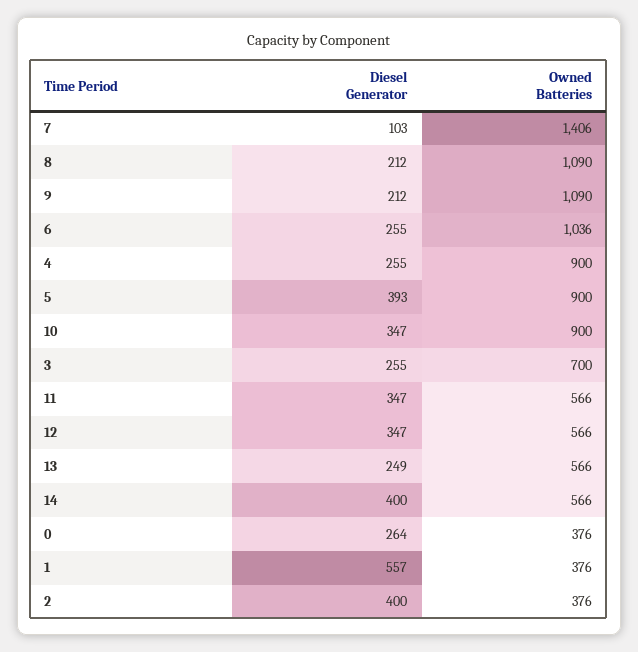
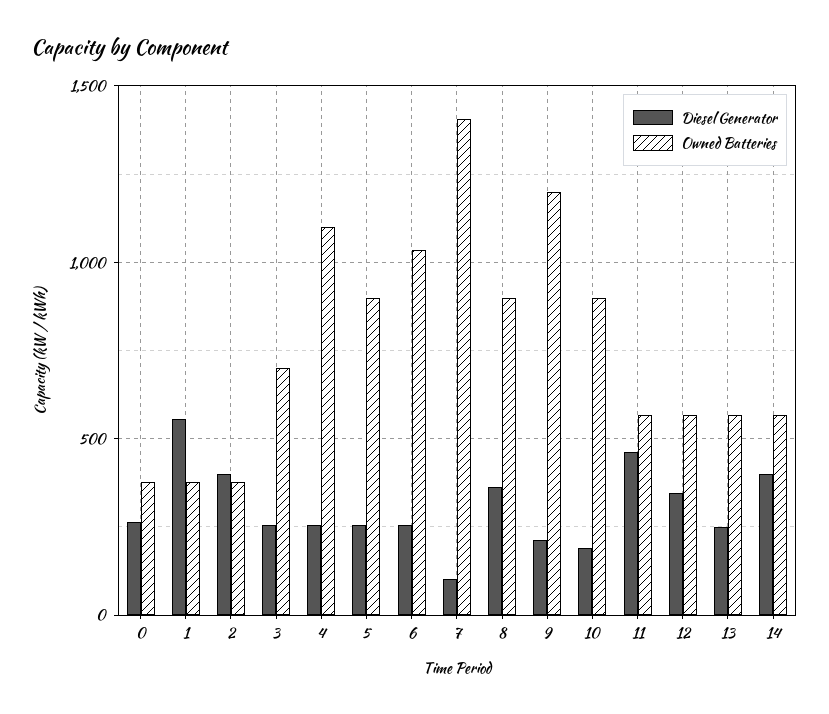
Diesel Generator, 8: 212 -> 350
Owned Batteries, 8: 1090 -> 900
Owned Batteries, 9: 1090 -> 1200
Owned Batteries, 4: 900 -> 1100
Diesel Generator, 5: 393 -> 250
Diesel Generator, 10: 347 -> 200
Diesel Generator, 11: 347 -> 450

